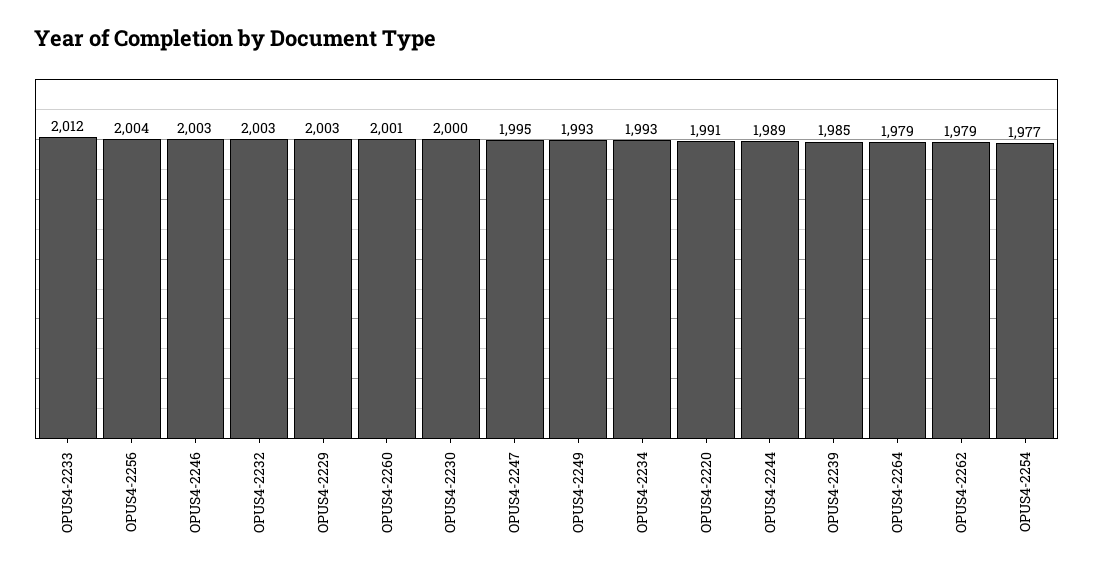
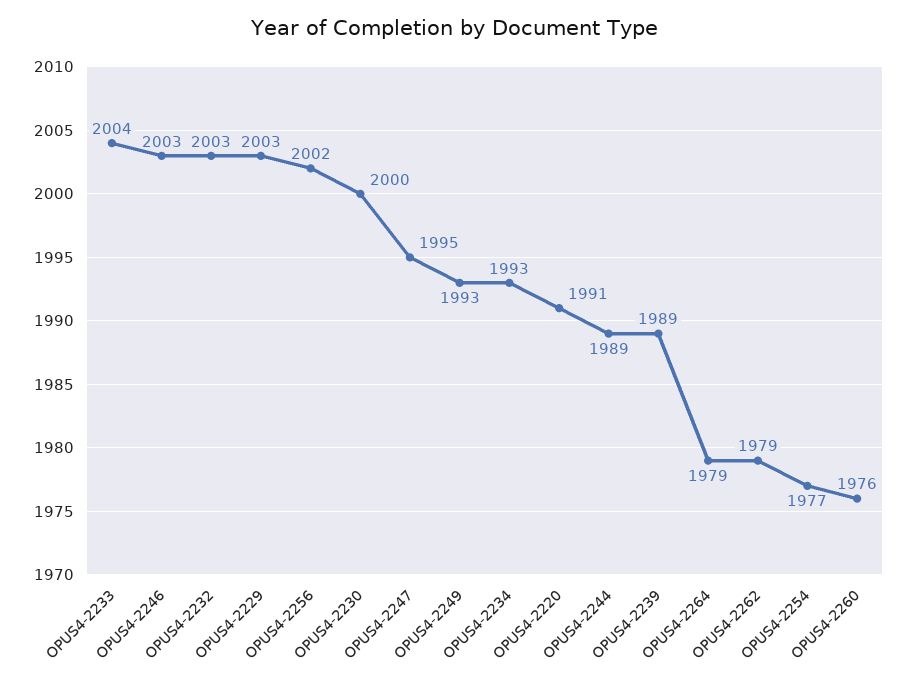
OPUS4-2233: 2012 -> 2004
OPUS4-2256: 2004 -> 2002
OPUS4-2260: 2001 -> 1976
OPUS4-2239: 1985 -> 1989

